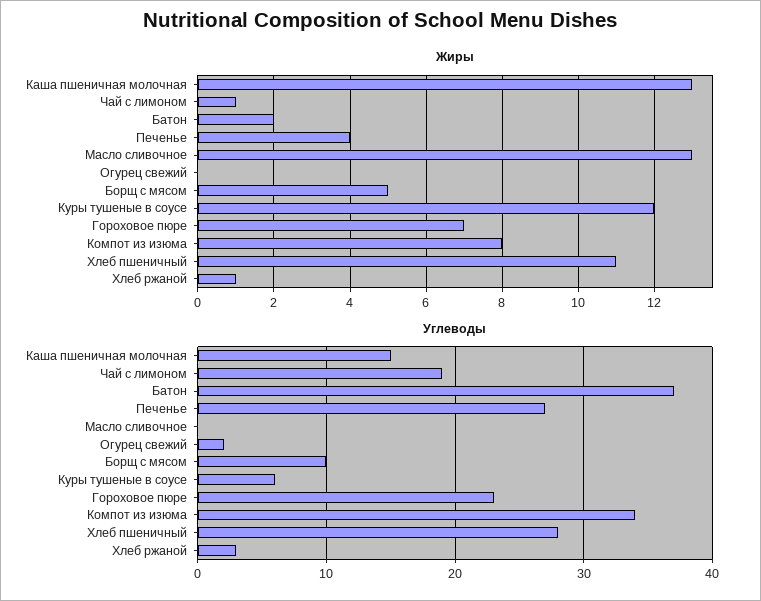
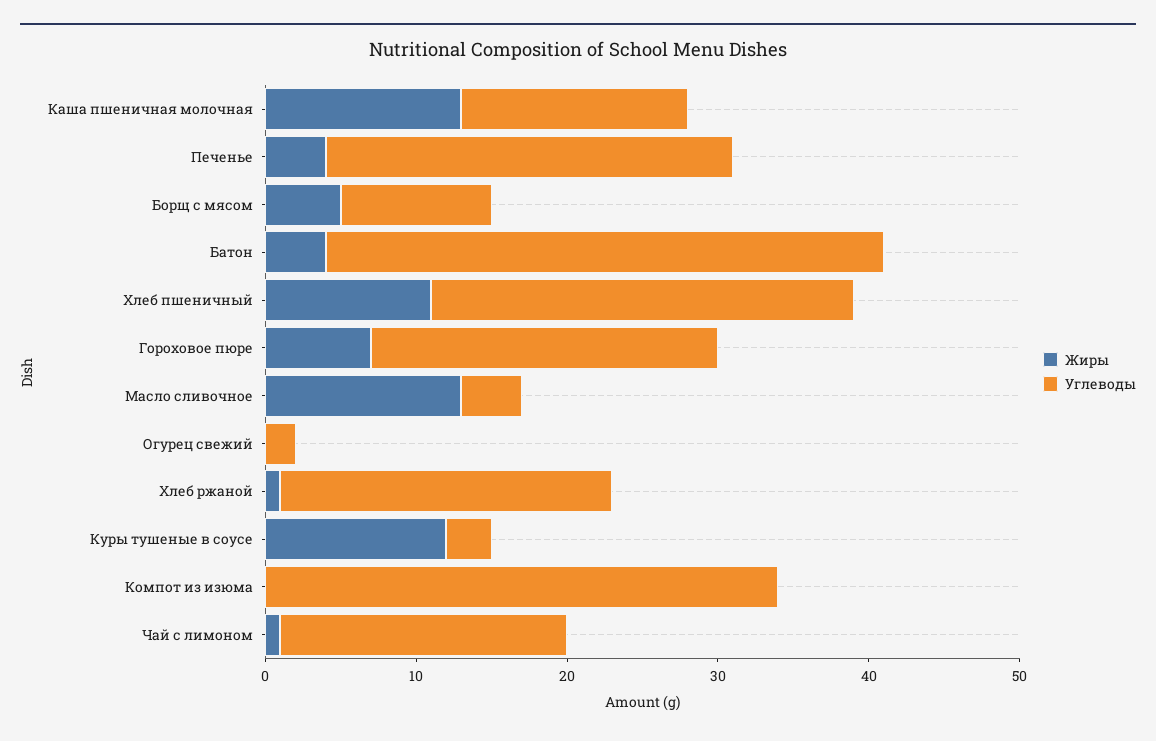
Жиры, Батон: 2 -> 4
Жиры, Компот из изюма: 8 -> 0
Углеводы, Масло сливочное: 0 -> 4
Углеводы, Куры тушеные в соусе: 6 -> 3
Углеводы, Хлеб ржаной: 3 -> 22

